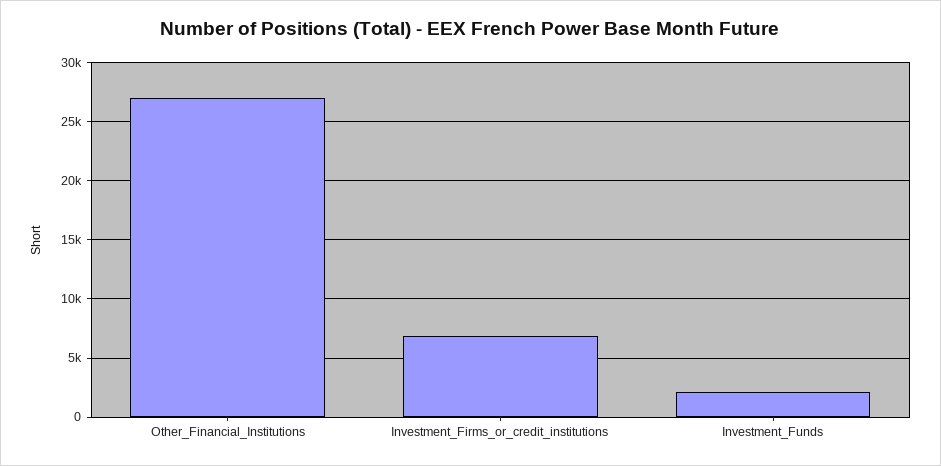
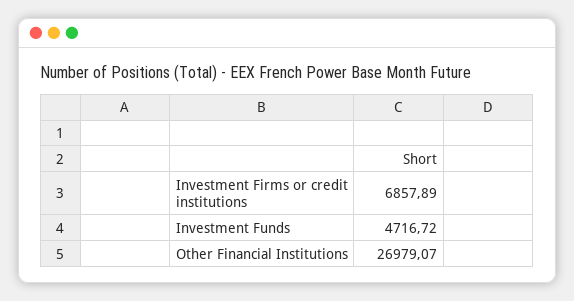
Investment_Funds: 2000 -> 4716.72

